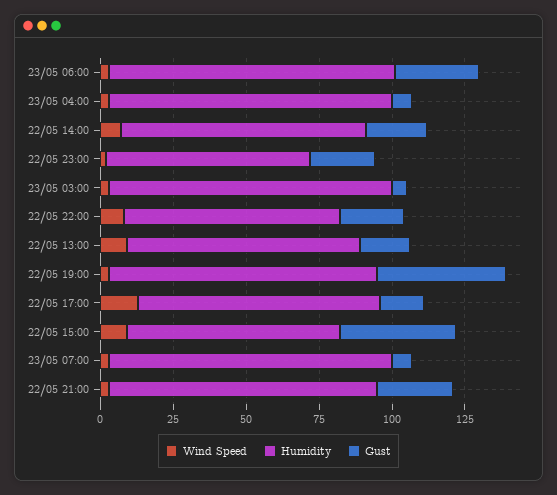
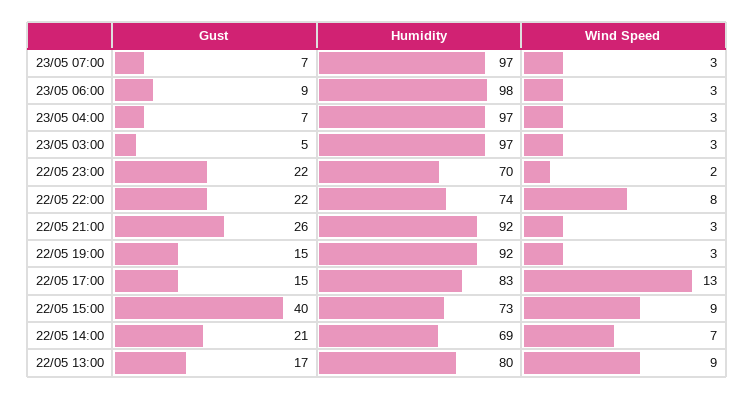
Gust, 23/05 06:00: 30 -> 9
Humidity, 22/05 14:00: 85 -> 69
Gust, 22/05 19:00: 45 -> 15

